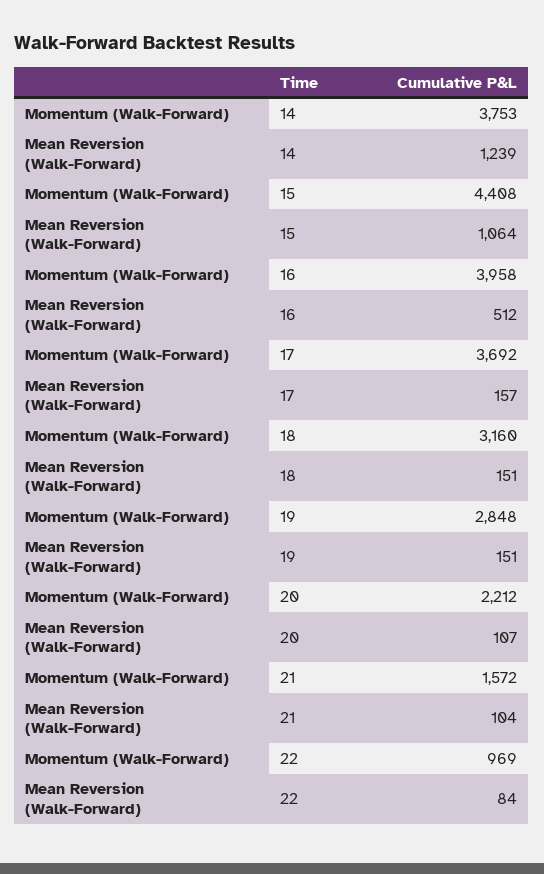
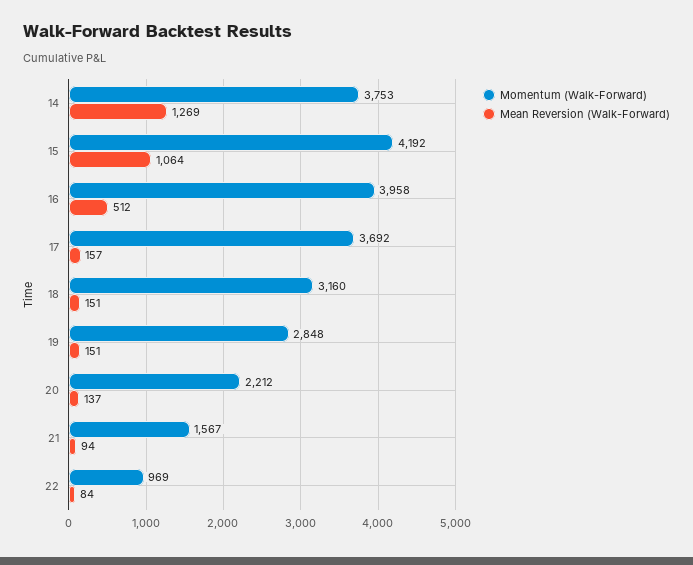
Mean Reversion (Walk-Forward), 14: 1239 -> 1269
Momentum (Walk-Forward), 15: 4408 -> 4192
Mean Reversion (Walk-Forward), 20: 107 -> 137
Momentum (Walk-Forward), 21: 1572 -> 1567
Mean Reversion (Walk-Forward), 21: 104 -> 94

